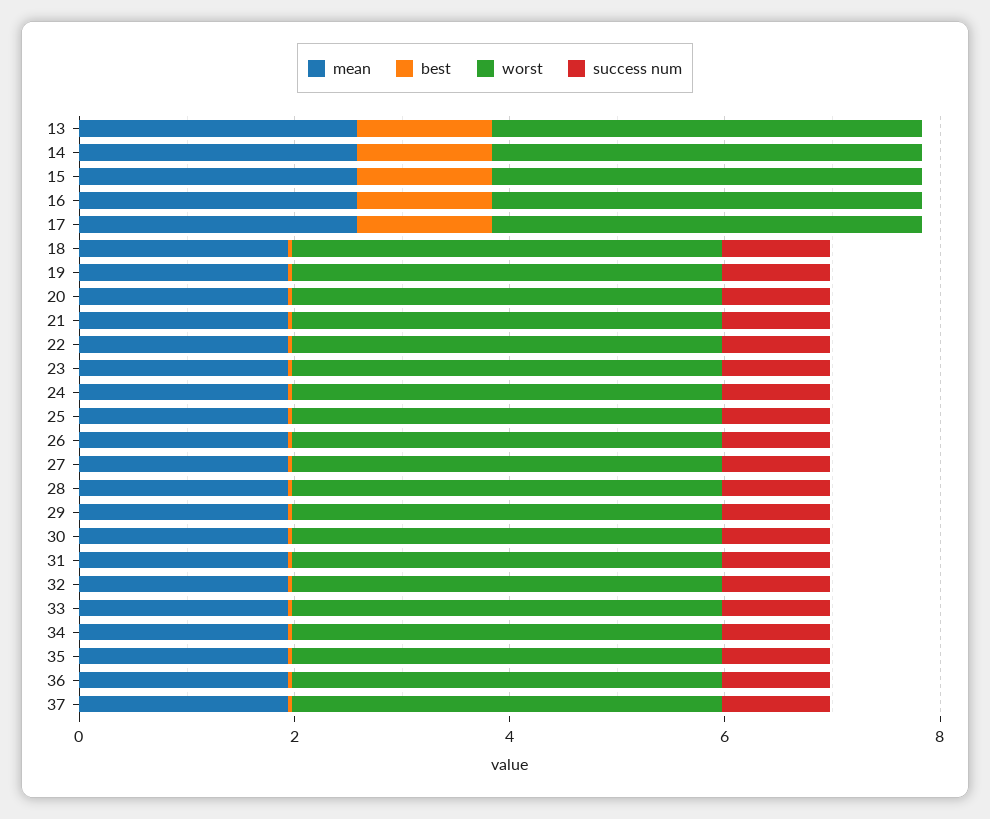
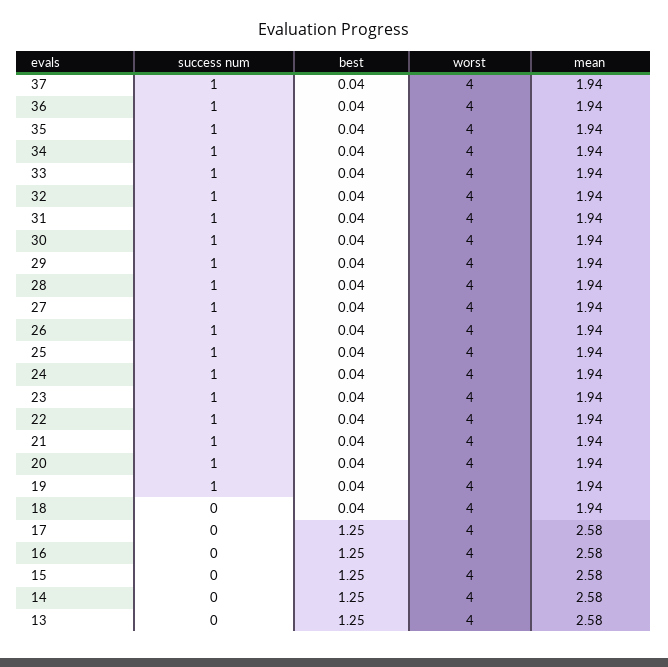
success num, 18: 1 -> 0

